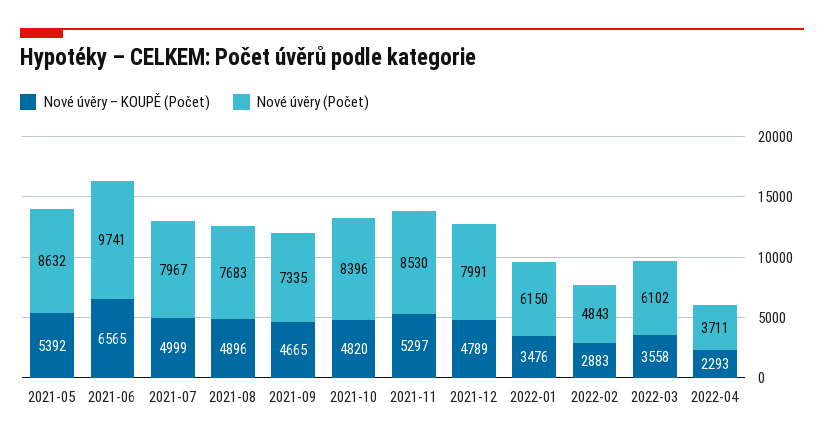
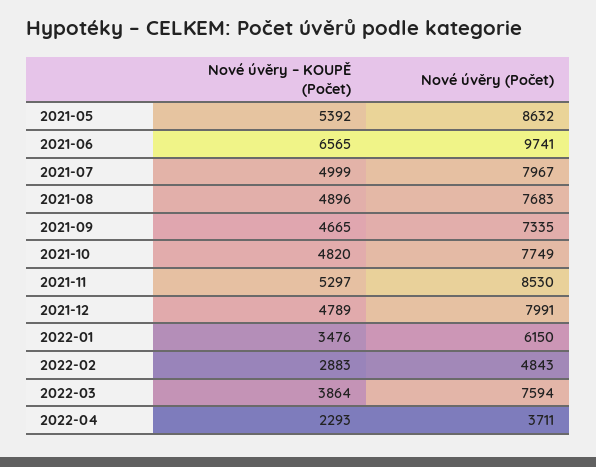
Nové úvěry (Počet), 2021-10: 8396 -> 7749
Nové úvěry – KOUPĚ (Počet), 2022-03: 3558 -> 3864
Nové úvěry (Počet), 2022-03: 6102 -> 7594

